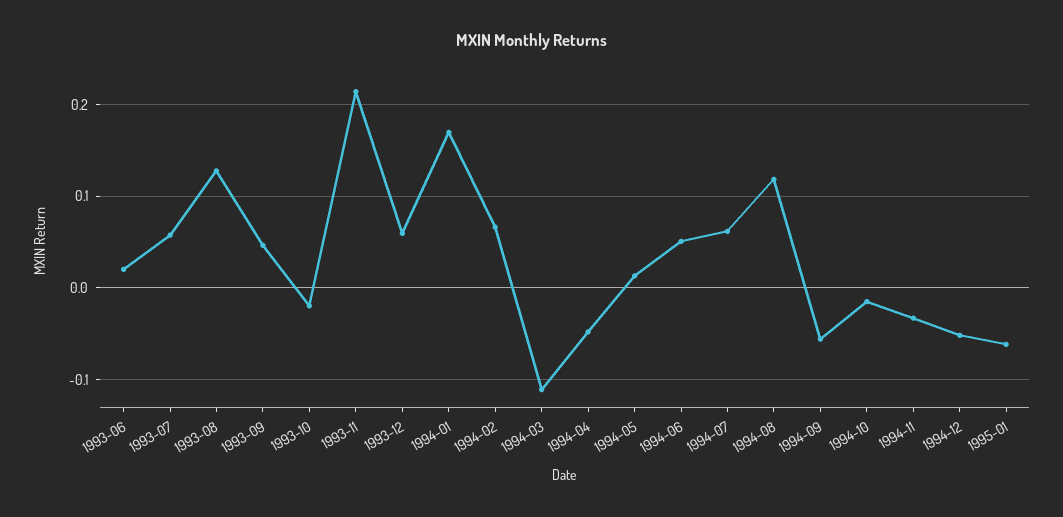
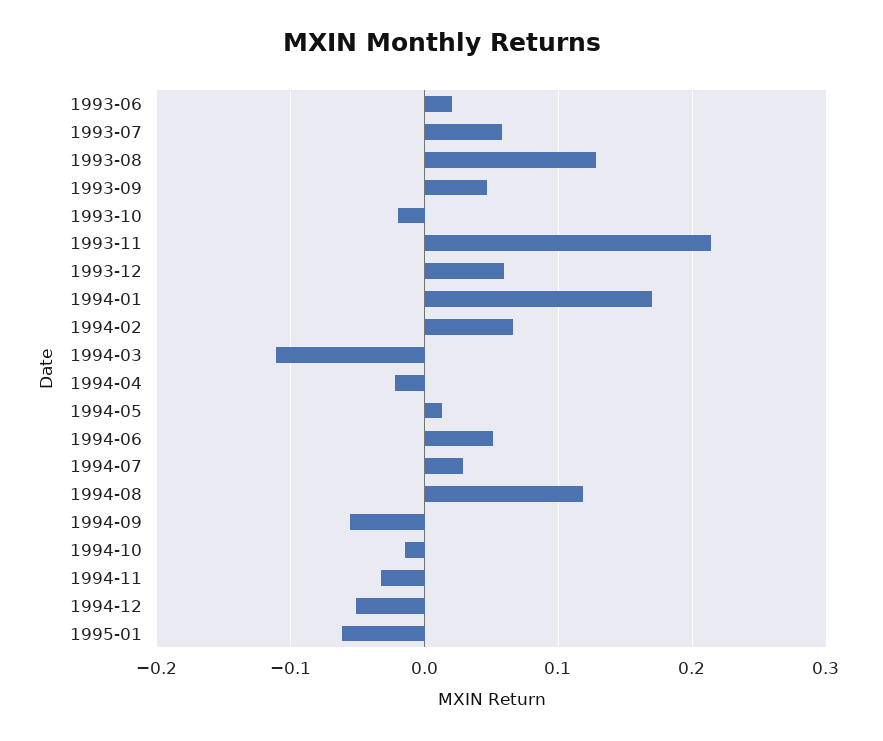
1994-04: -0.05 -> -0.02
1994-07: 0.06 -> 0.03

